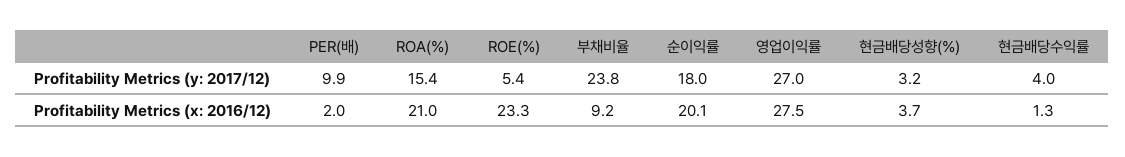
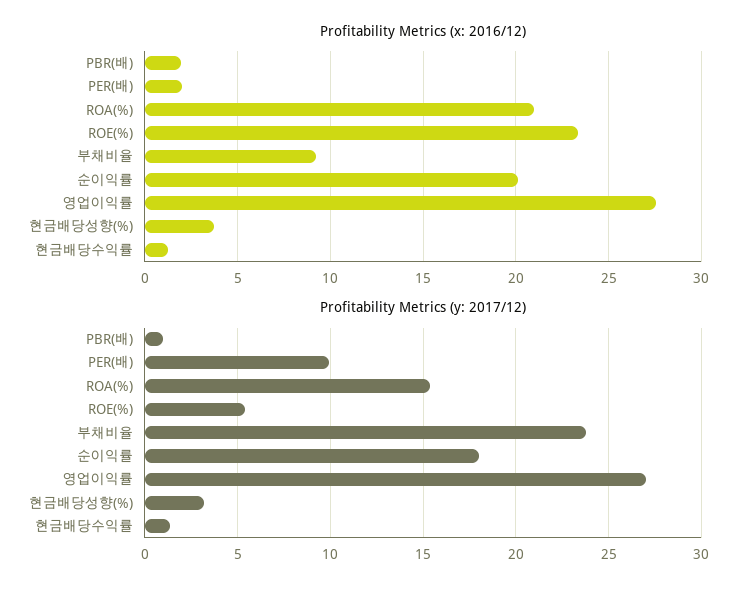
Profitability Metrics (y: 2017/12), 현금배당수익률: 4 -> 1.5
Profitability Metrics (x: 2016/12), PBR(배): none -> 2
Profitability Metrics (y: 2017/12), PBR(배): none -> 1

